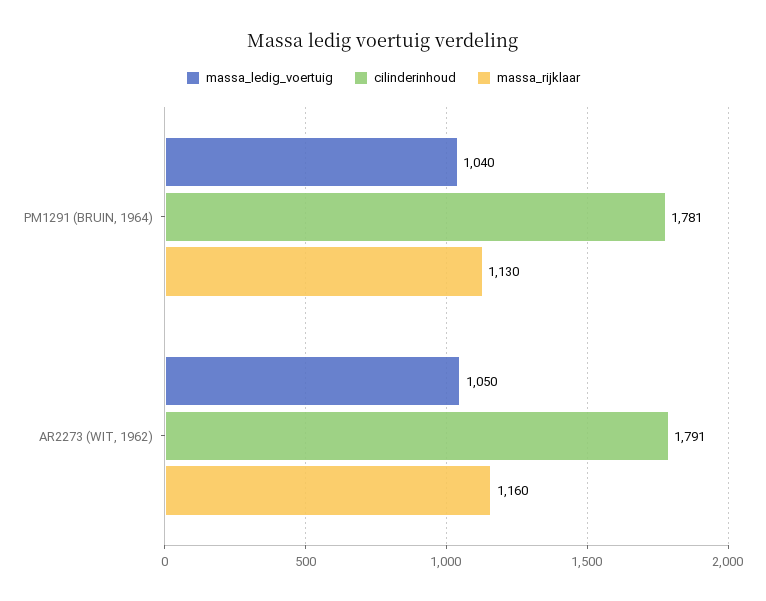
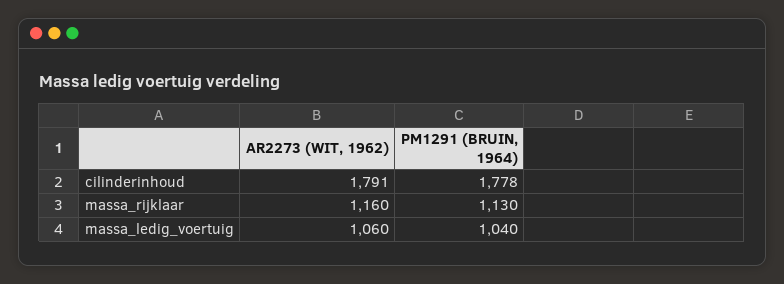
cilinderinhoud, PM1291 (BRUIN, 1964): 1781 -> 1778
massa_ledig_voertuig, AR2273 (WIT, 1962): 1050 -> 1060

